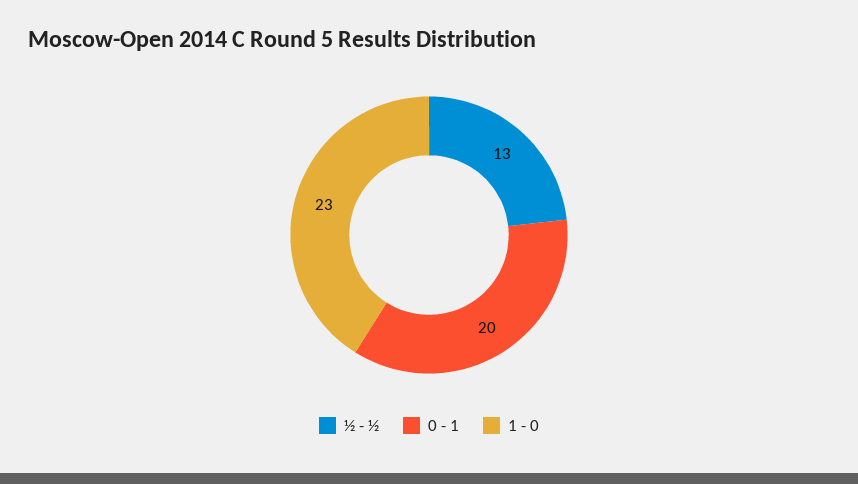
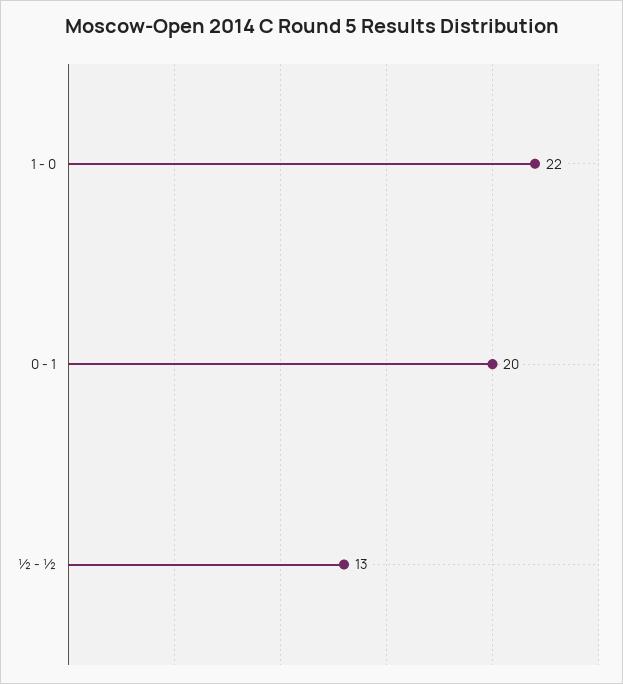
1 - 0: 23 -> 22

